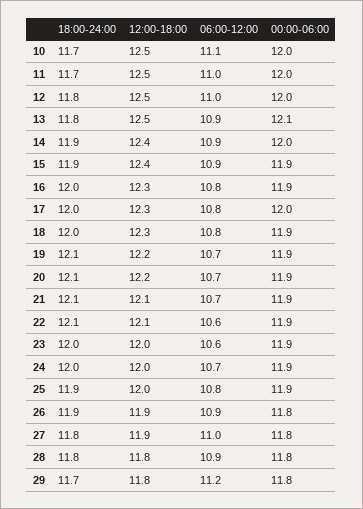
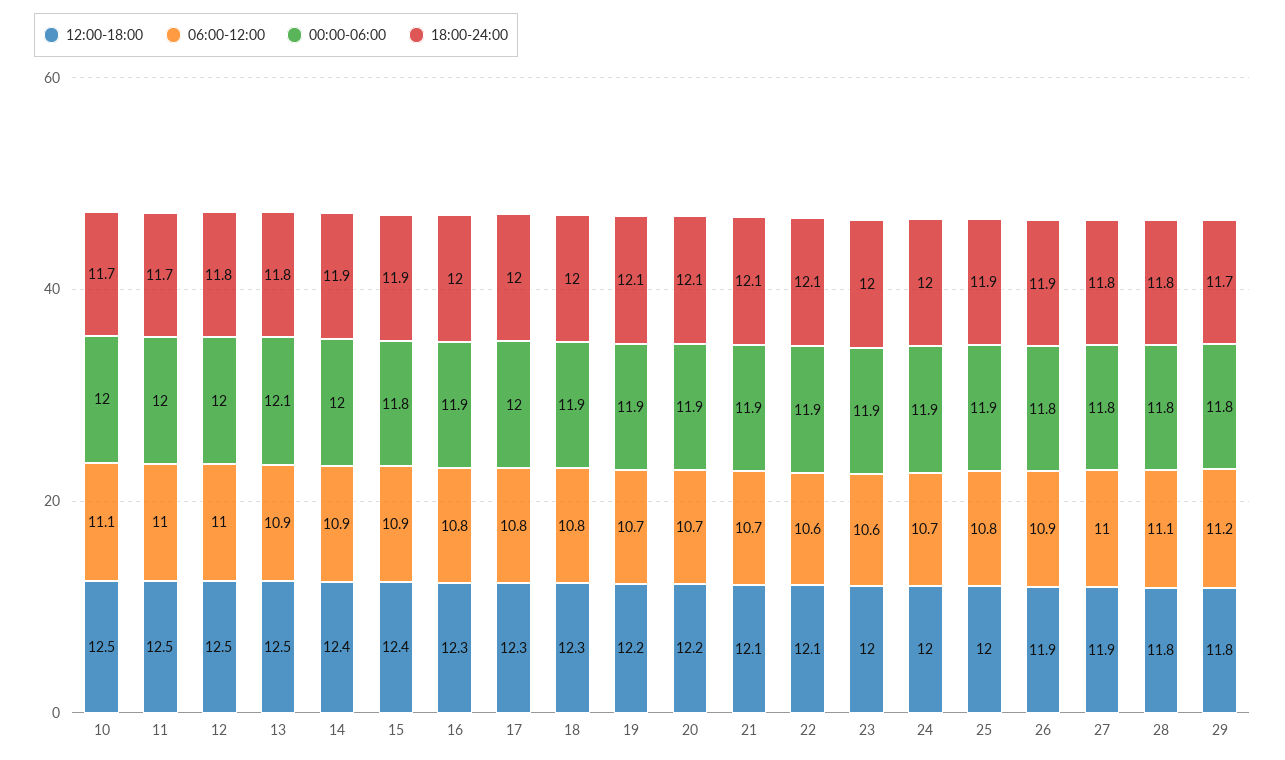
00:00-06:00, 15: 11.9 -> 11.8
06:00-12:00, 28: 10.9 -> 11.1

